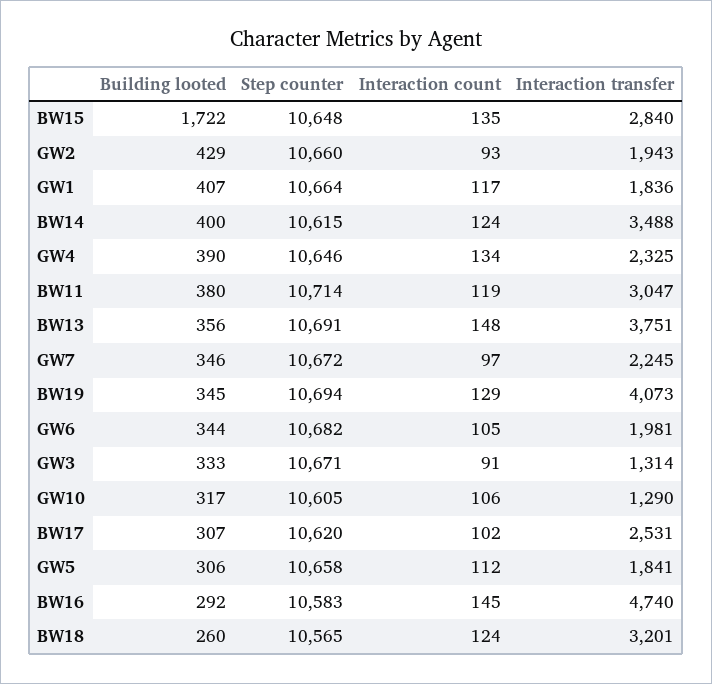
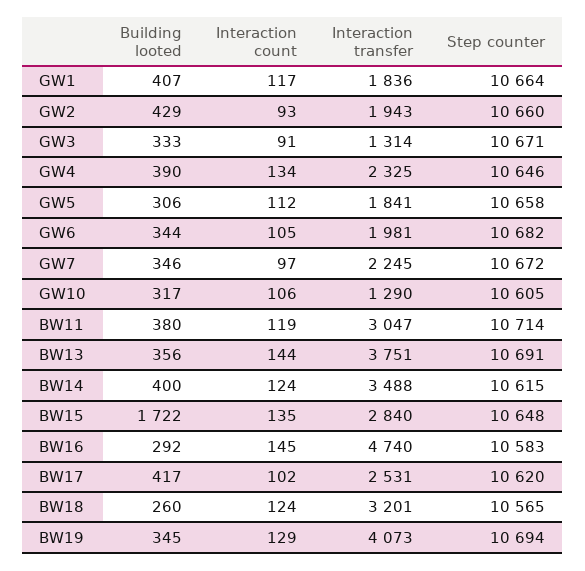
Interaction count, BW13: 148 -> 144
Building looted, BW17: 307 -> 417

